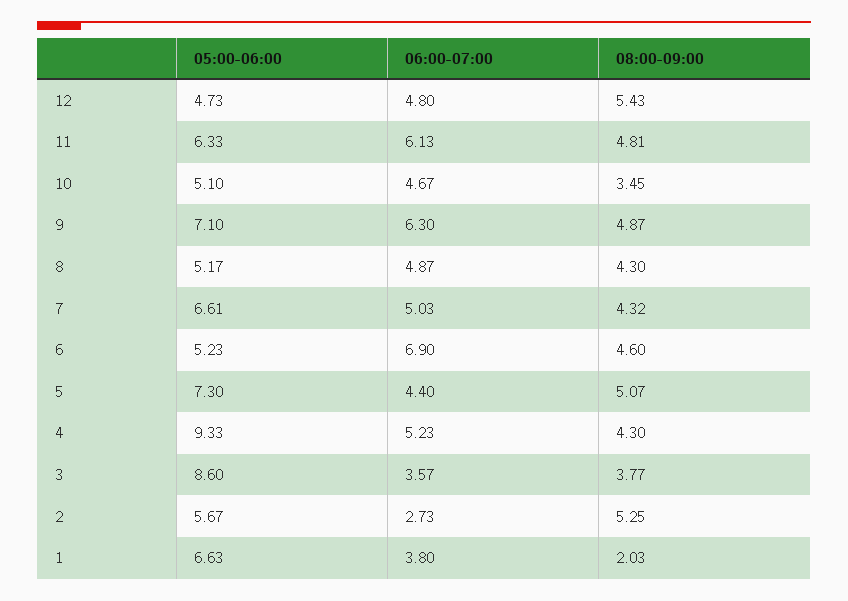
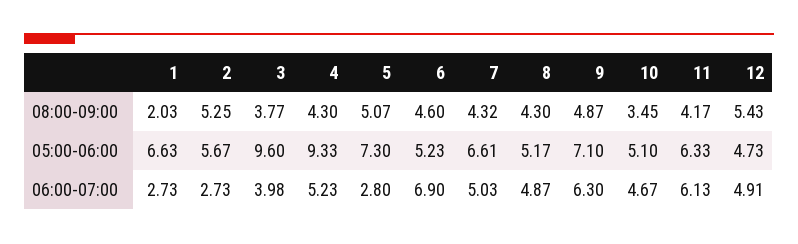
06:00-07:00, 12: 4.8 -> 4.91
08:00-09:00, 11: 4.81 -> 4.17
06:00-07:00, 5: 4.4 -> 2.8
05:00-06:00, 3: 8.6 -> 9.6
06:00-07:00, 3: 3.57 -> 3.98
06:00-07:00, 1: 3.8 -> 2.73

